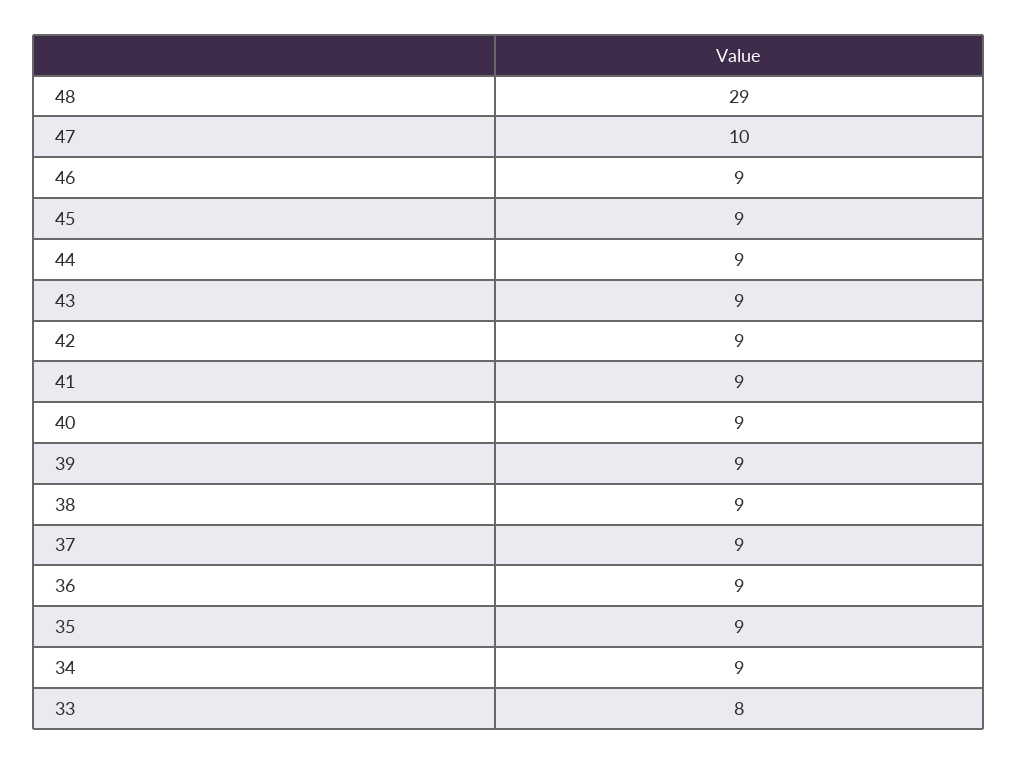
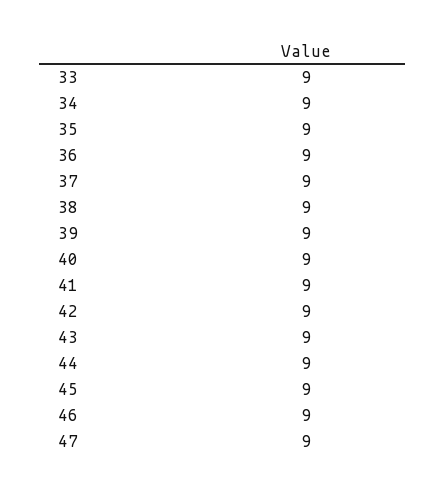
48: 29 -> none
47: 10 -> 9
33: 8 -> 9

